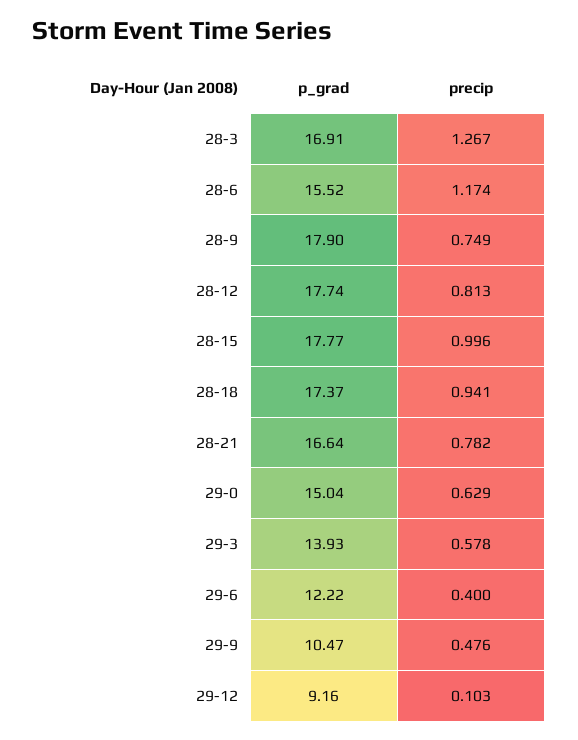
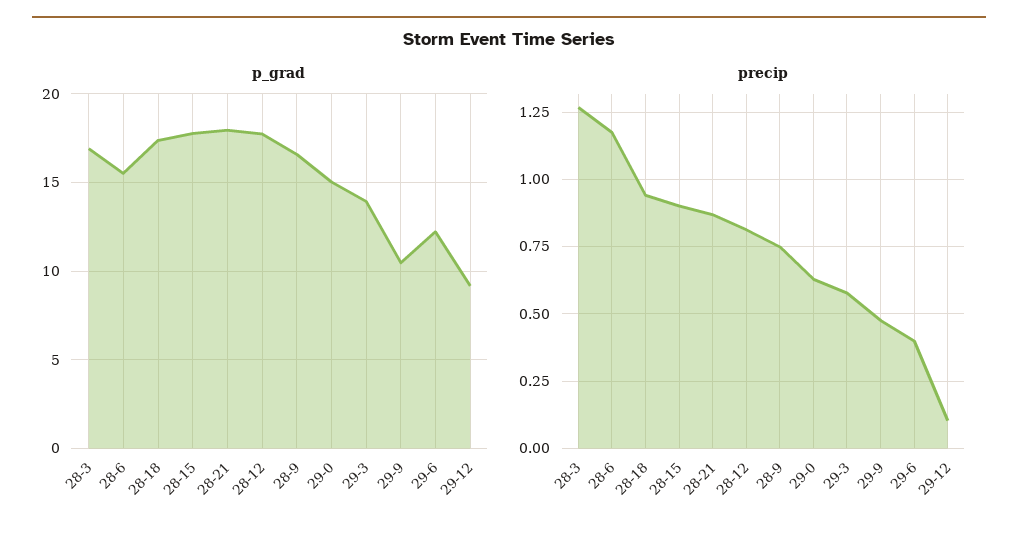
p_grad, 28-9: 17.9 -> 16.5
precip, 28-15: 0.996 -> 0.9
p_grad, 28-21: 16.64 -> 18
precip, 28-21: 0.782 -> 0.875

